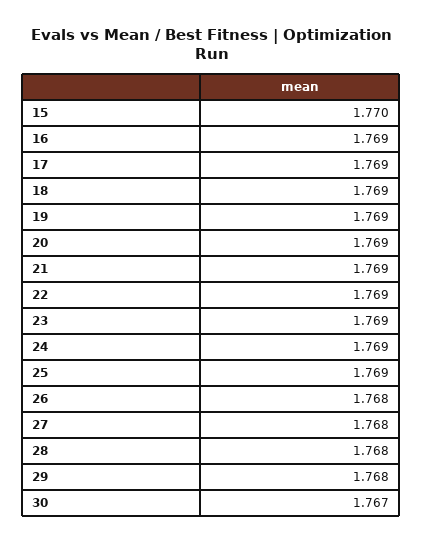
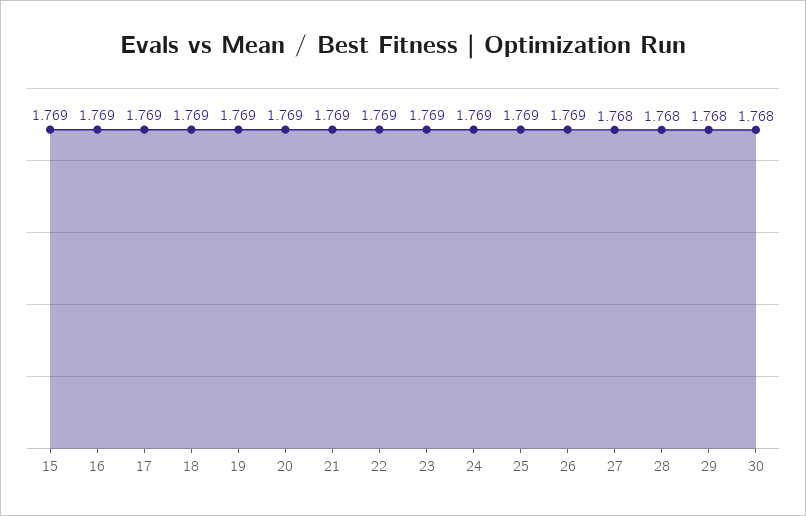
15: 1.77 -> 1.769
26: 1.768 -> 1.769
30: 1.767 -> 1.768

